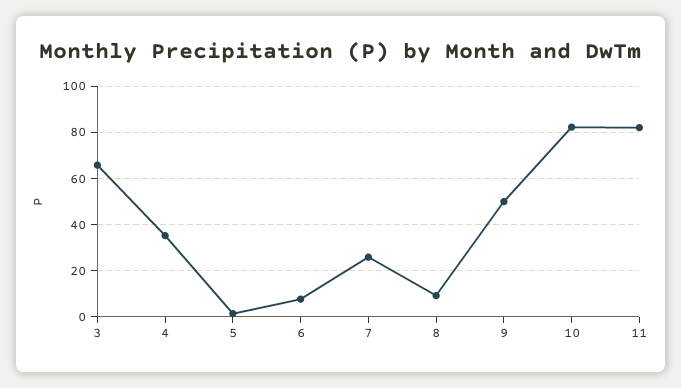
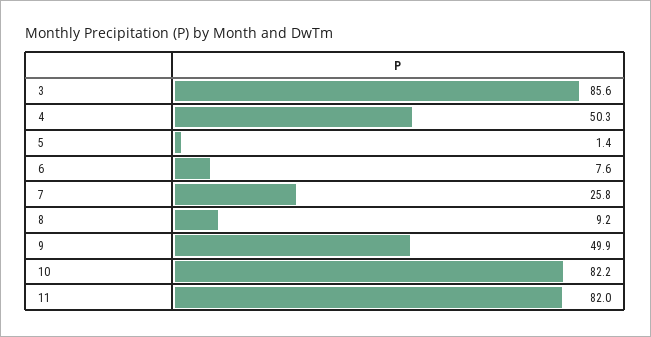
3: 65 -> 85.6
4: 35 -> 50.3

